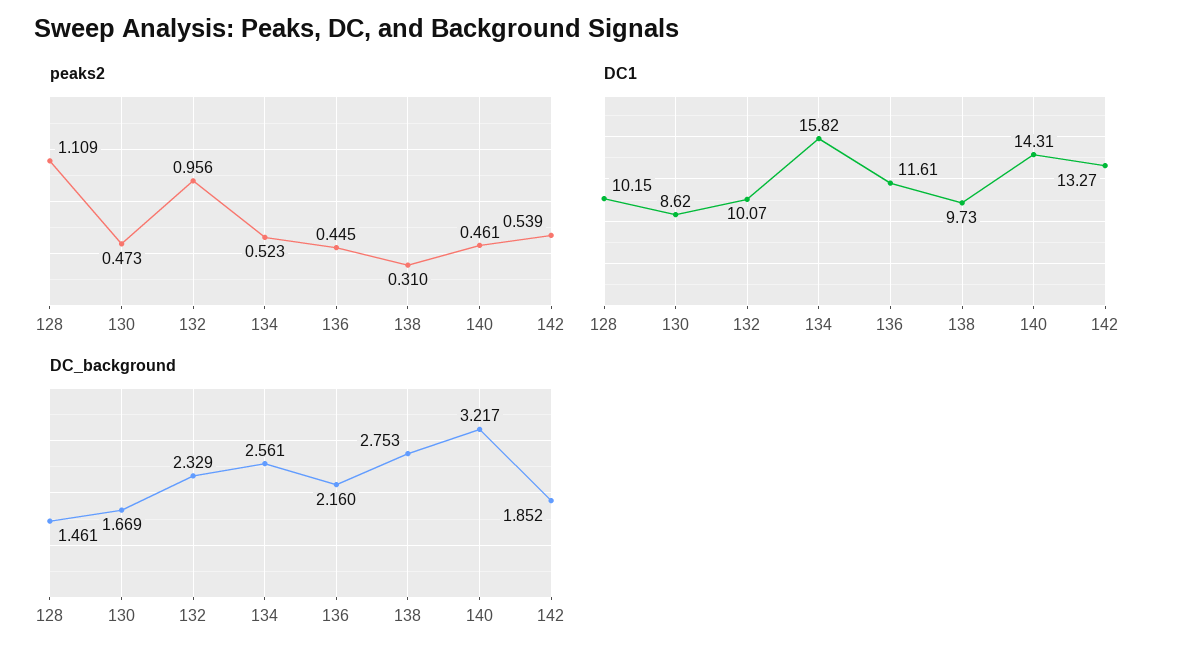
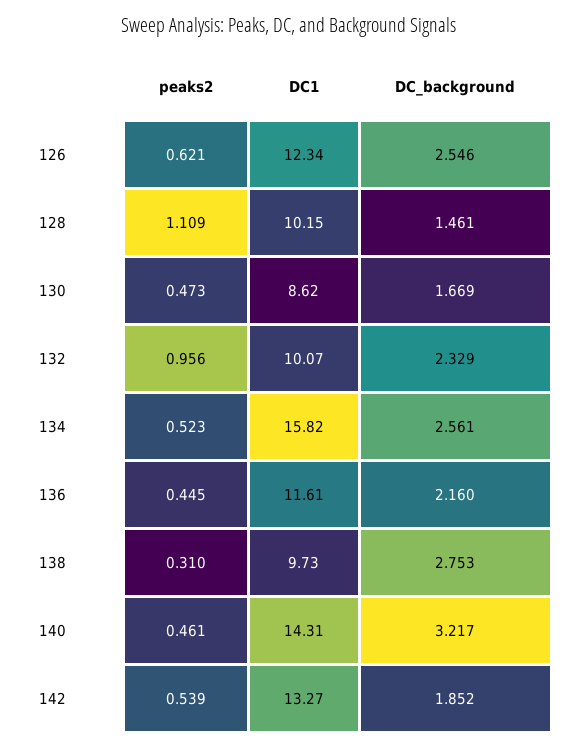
peaks2, 126: none -> 0.621
DC1, 126: none -> 12.34
DC_background, 126: none -> 2.546

